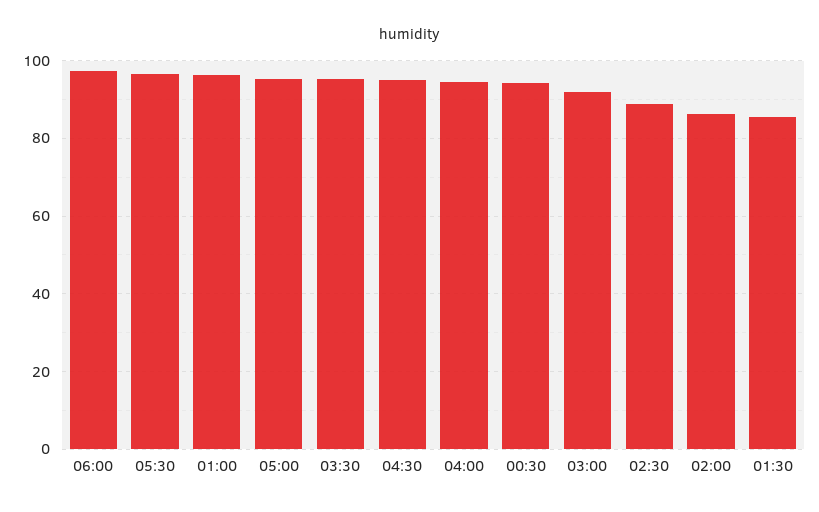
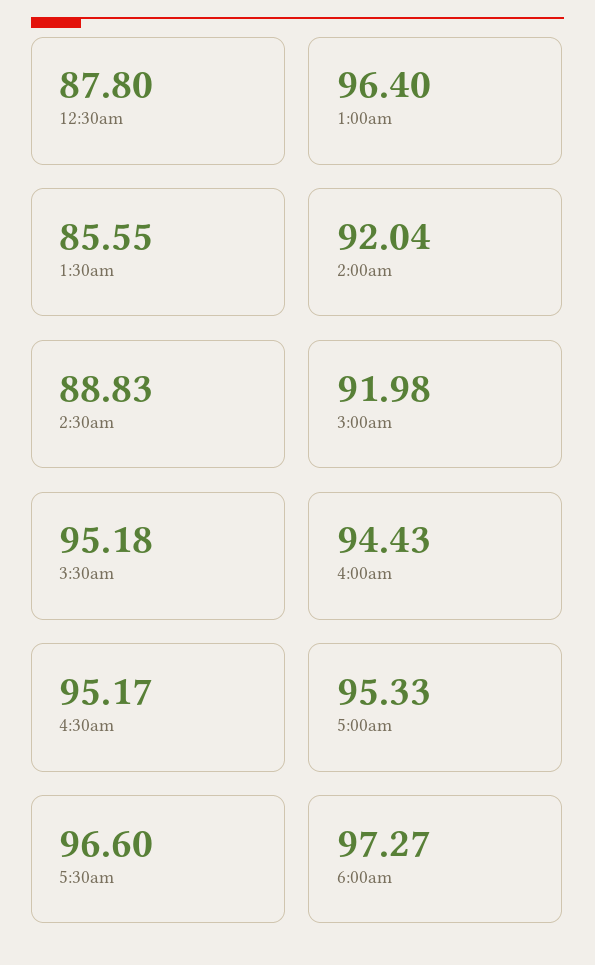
00:30: 94 -> 87.8
02:00: 86 -> 92.04

